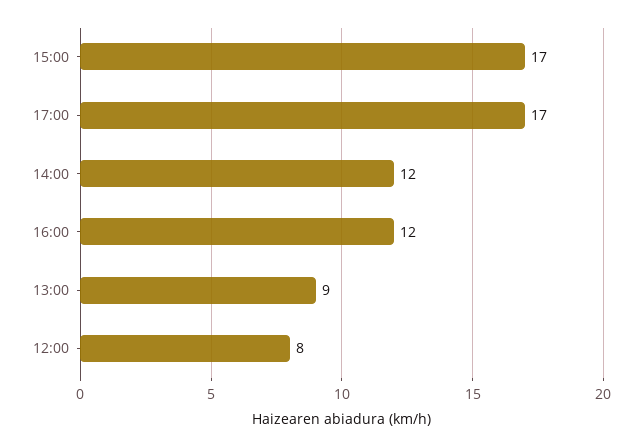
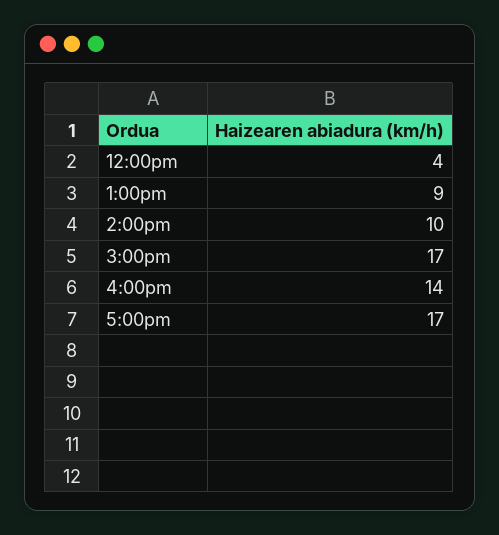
14:00: 12 -> 10
16:00: 12 -> 14
12:00: 8 -> 4

